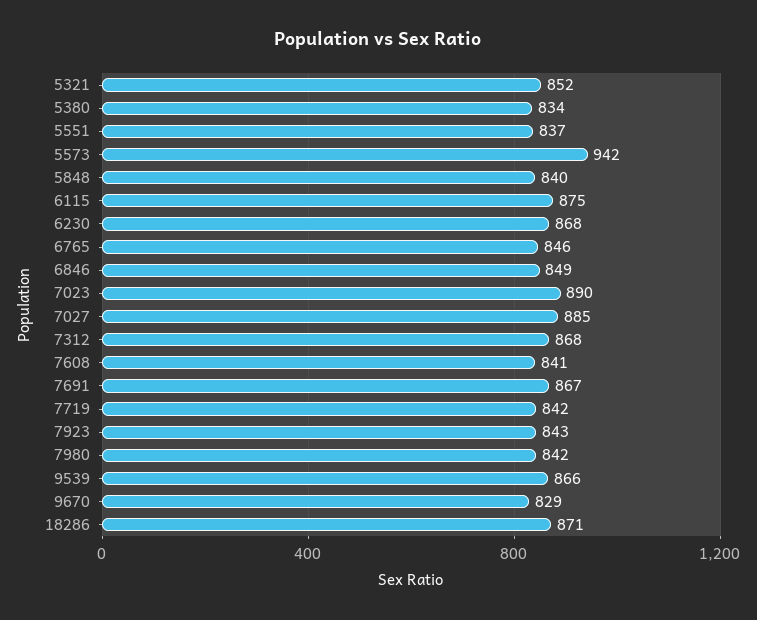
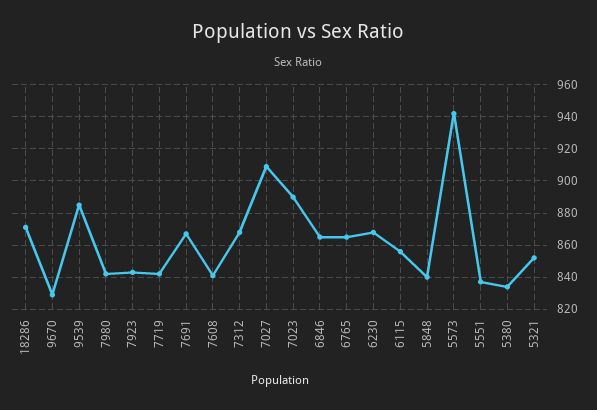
6115: 875 -> 855
6765: 846 -> 865
6846: 849 -> 865
7027: 885 -> 910
9539: 866 -> 885

